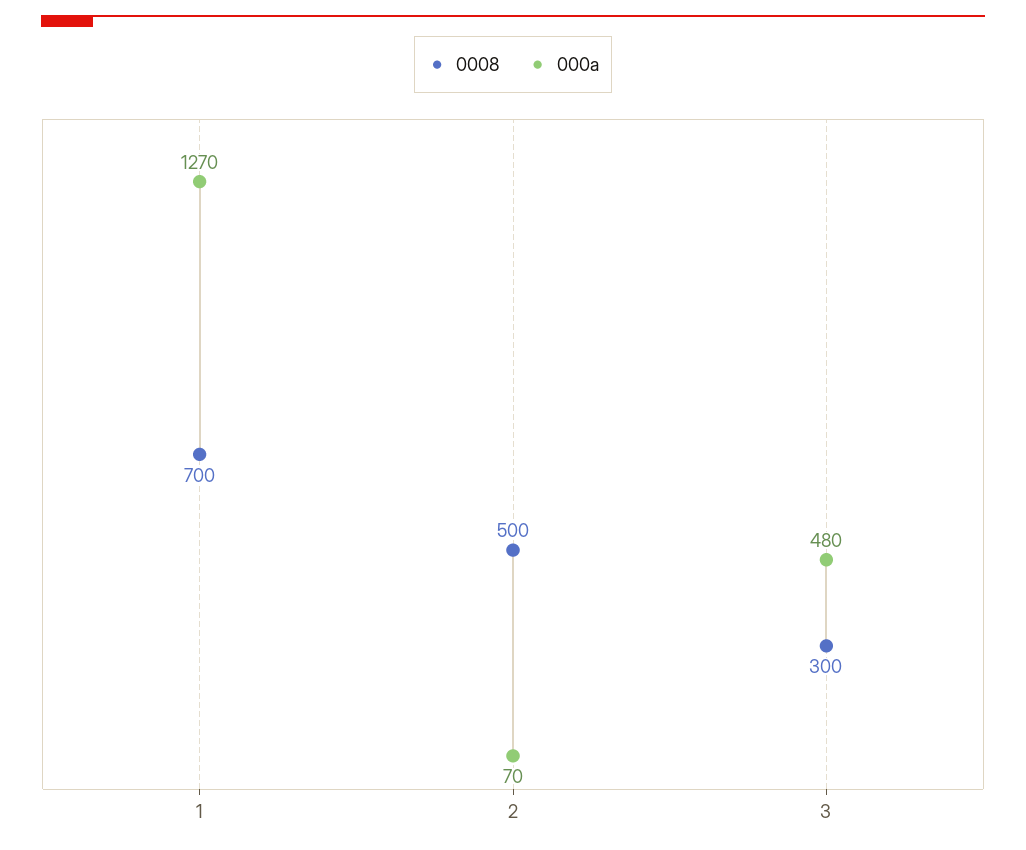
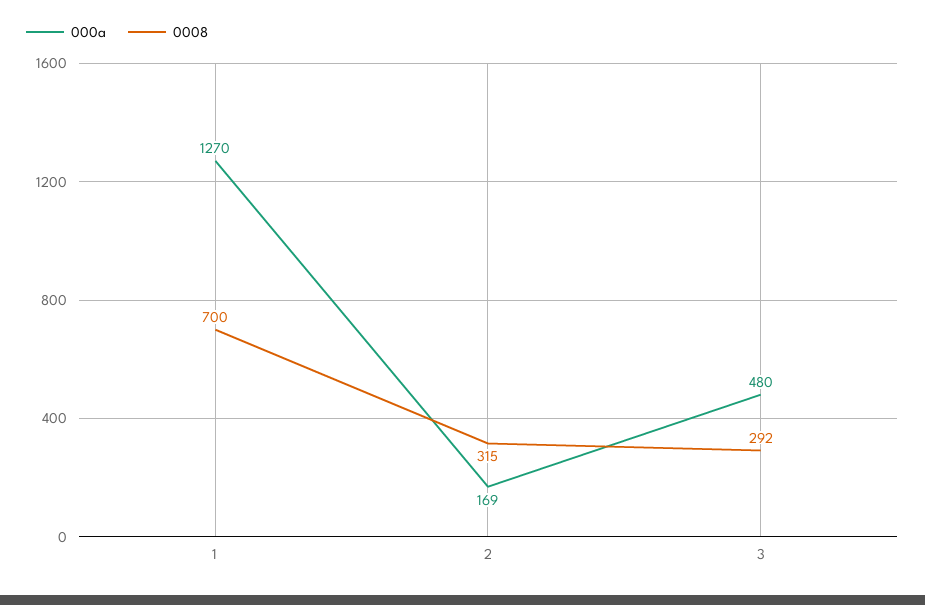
0008, 2: 500 -> 315
000a, 2: 70 -> 169
0008, 3: 300 -> 292

